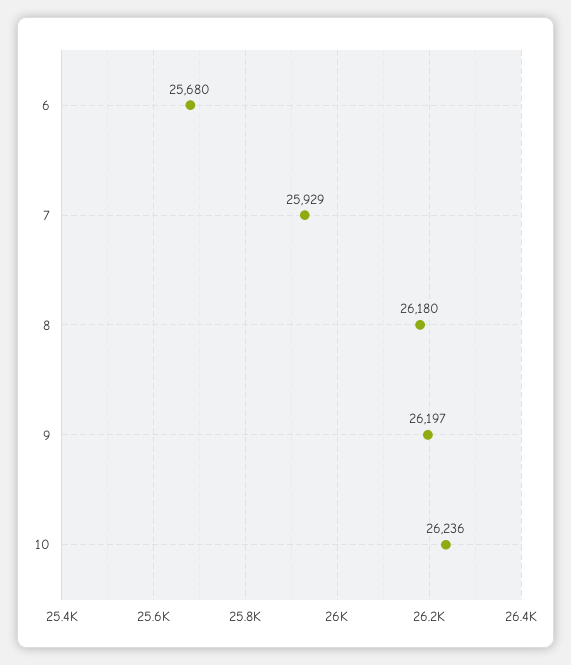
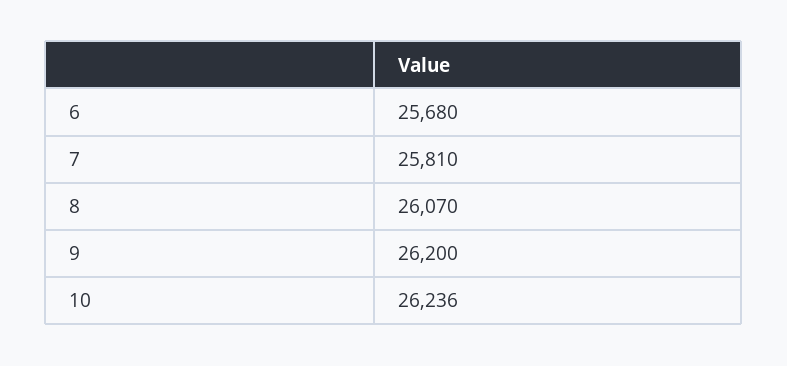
7: 25929 -> 25810
8: 26180 -> 26070
9: 26197 -> 26200

